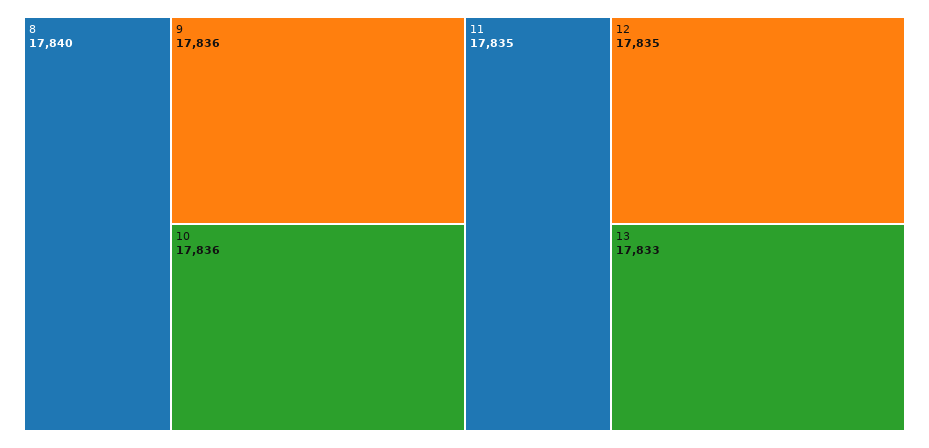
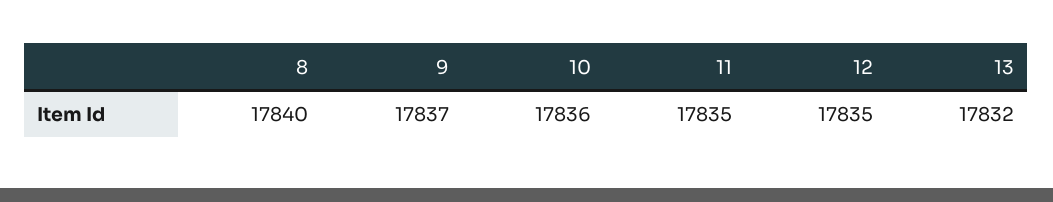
9: 17836 -> 17837
13: 17833 -> 17832

